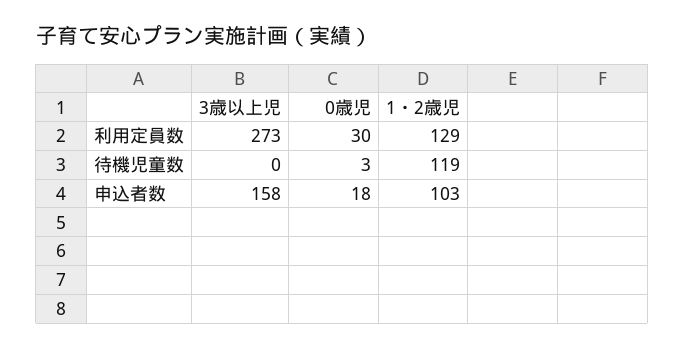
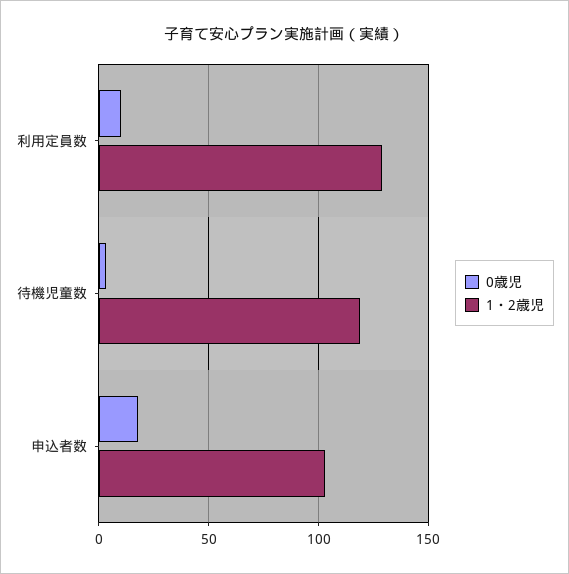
3歳以上児, 利用定員数: 273 -> none
0歳児, 利用定員数: 30 -> 10
3歳以上児, 待機児童数: 0 -> none
3歳以上児, 申込者数: 158 -> none

